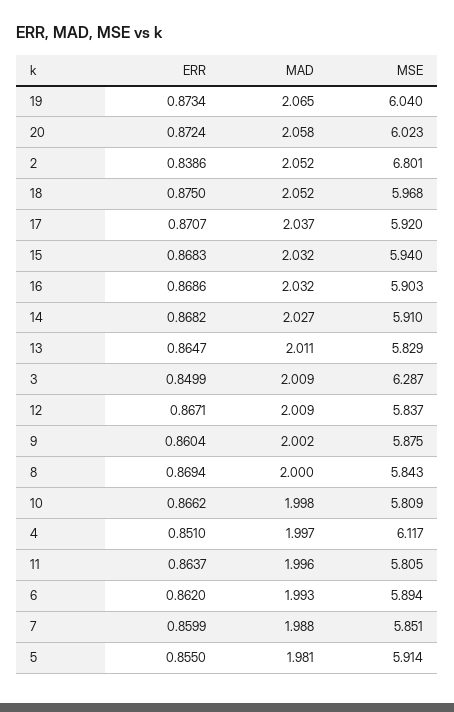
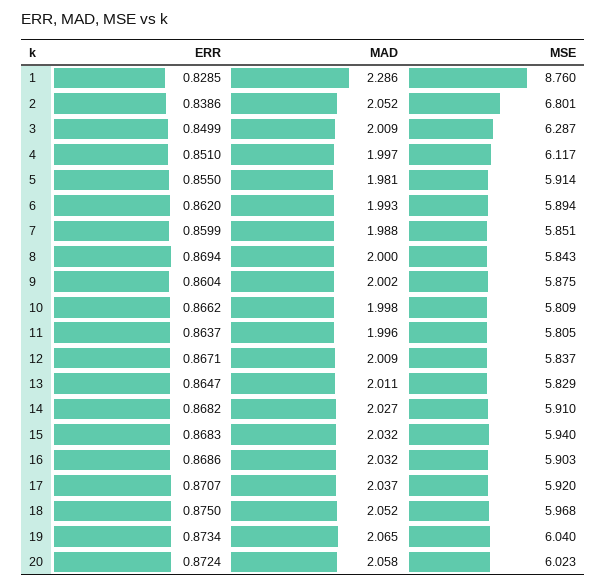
ERR, 1: none -> 0.8285
MAD, 1: none -> 2.286
MSE, 1: none -> 8.76

